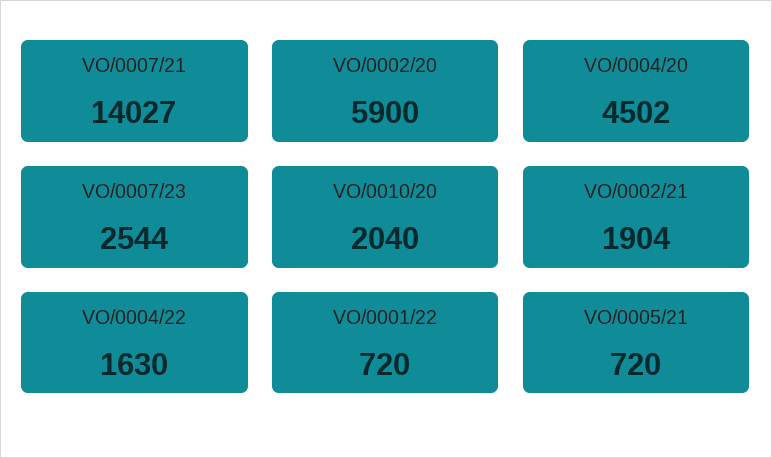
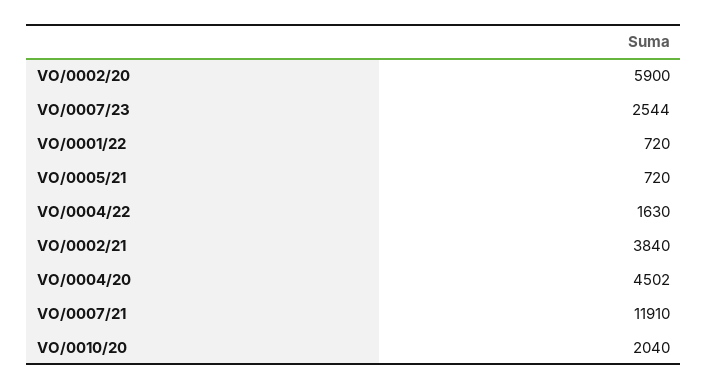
VO/0007/21: 14027 -> 11910
VO/0002/21: 1904 -> 3840

